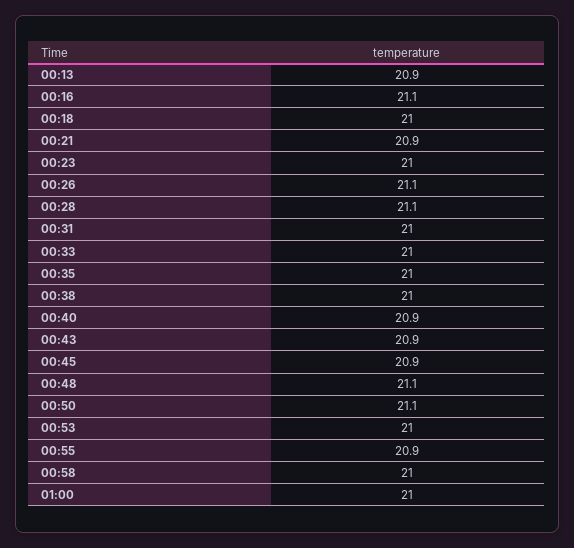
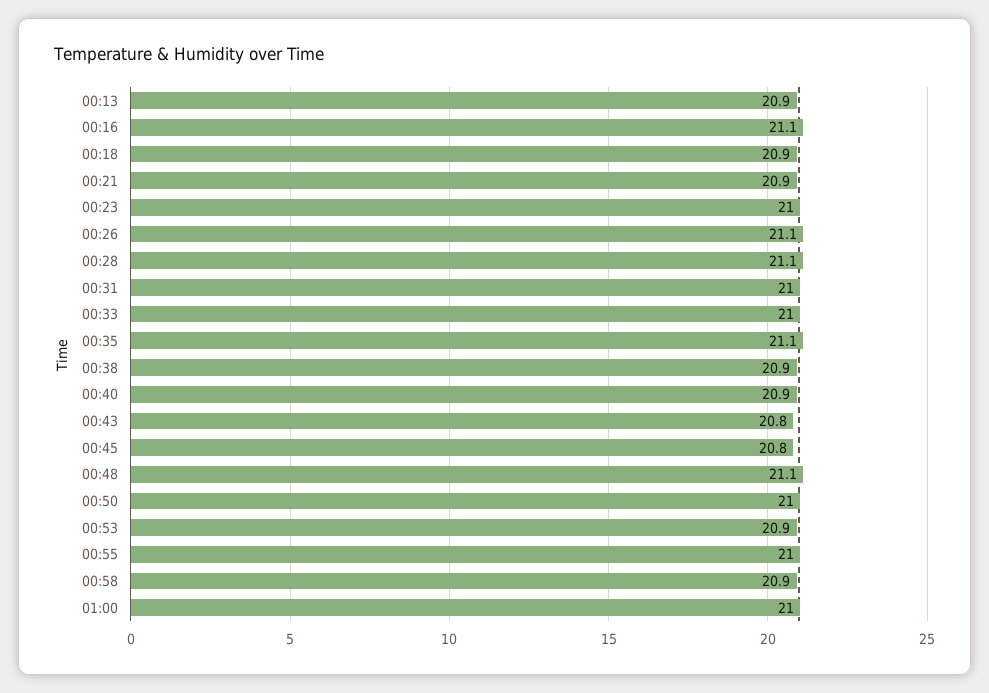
00:18: 21 -> 20.9
00:35: 21 -> 21.1
00:38: 21 -> 20.9
00:43: 20.9 -> 20.8
00:45: 20.9 -> 20.8
00:50: 21.1 -> 21
00:53: 21 -> 20.9
00:55: 20.9 -> 21
00:58: 21 -> 20.9

